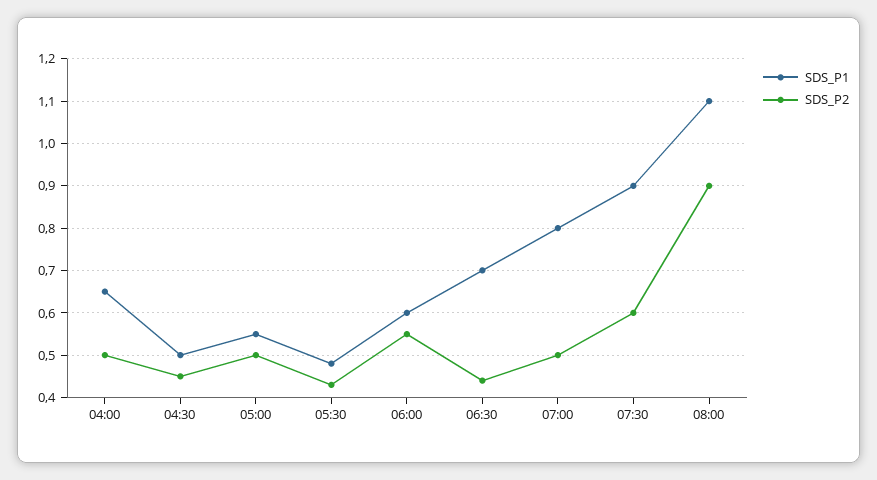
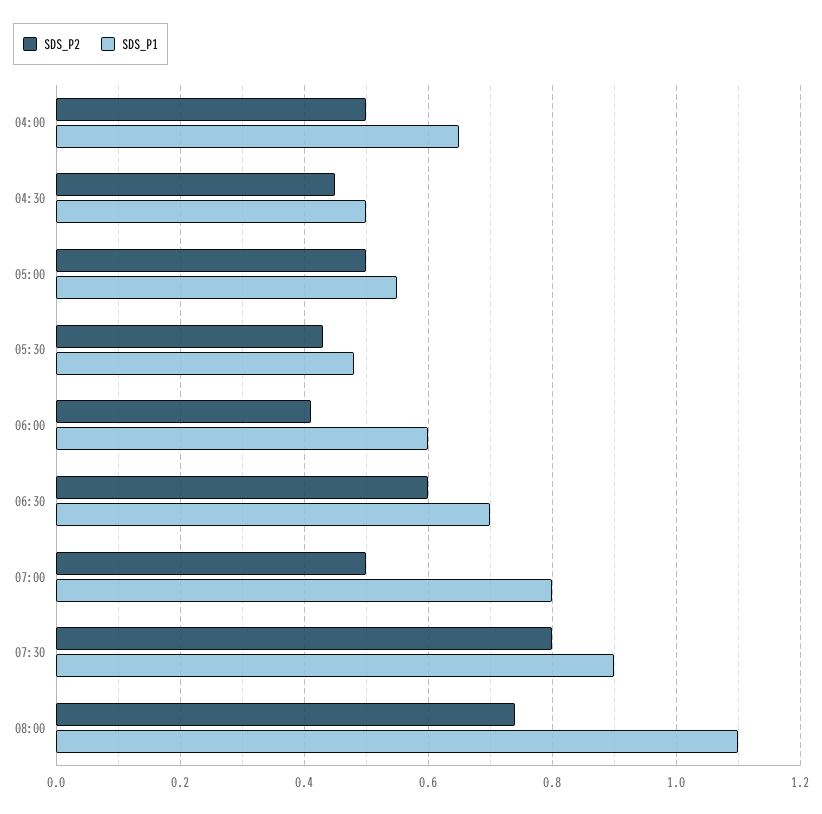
SDS_P2, 06:00: 0.55 -> 0.4
SDS_P2, 06:30: 0.45 -> 0.6
SDS_P2, 07:30: 0.6 -> 0.8
SDS_P2, 08:00: 0.9 -> 0.75

